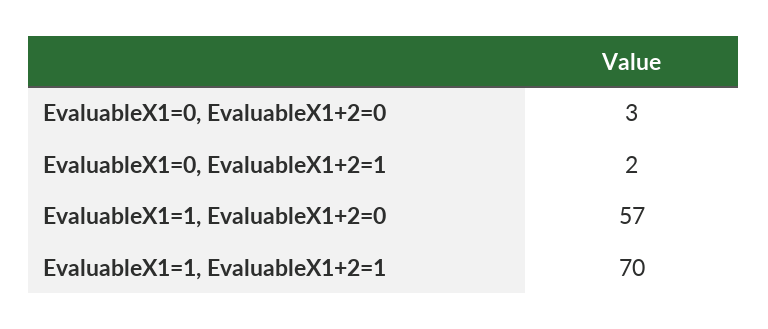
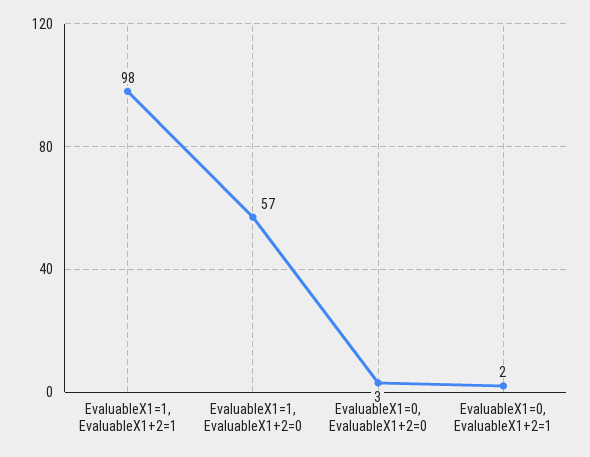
EvaluableX1=1, EvaluableX1+2=1: 70 -> 98

